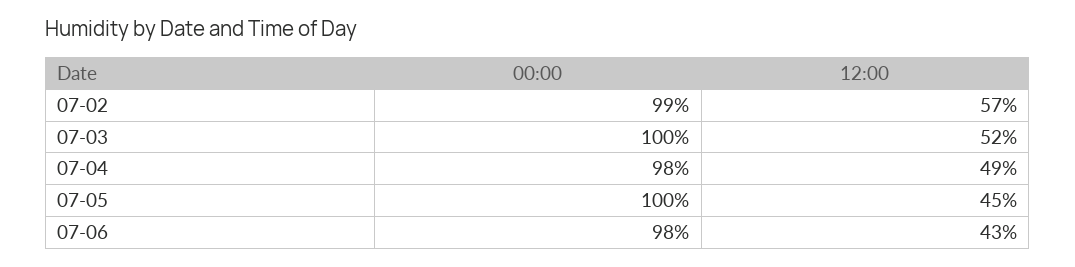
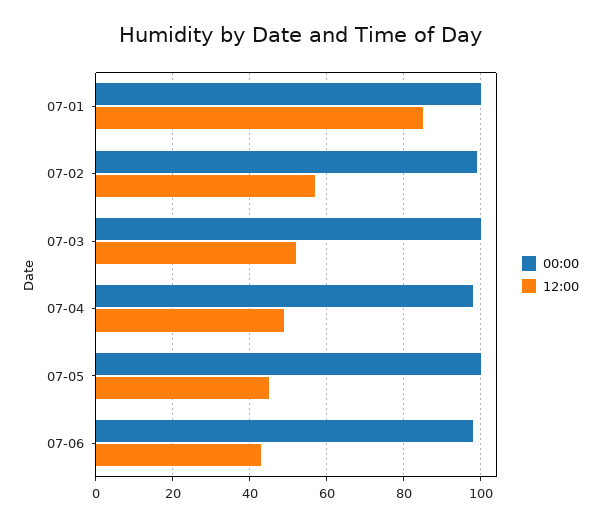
00:00, 07-01: none -> 100
12:00, 07-01: none -> 85

